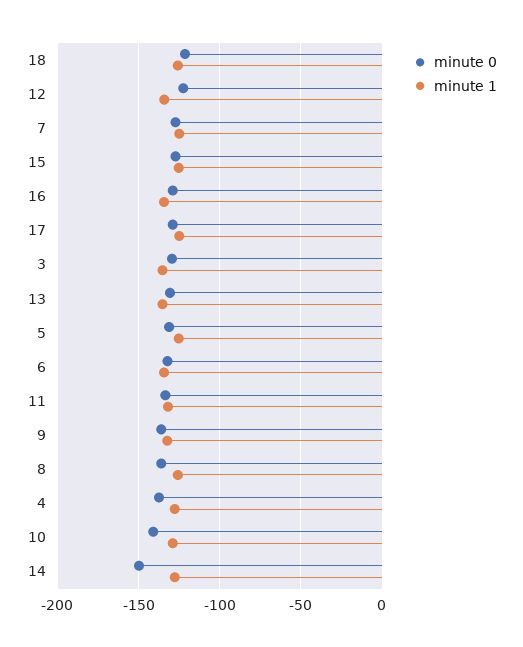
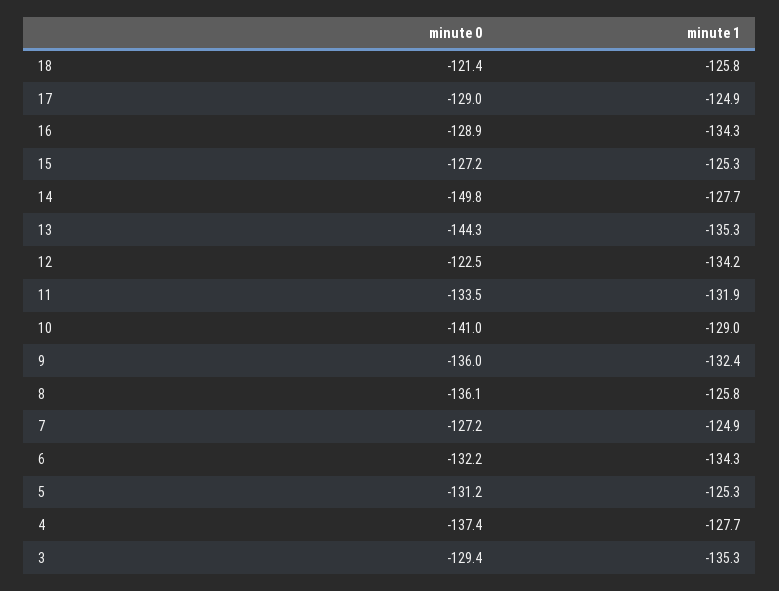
minute 0, 13: -130 -> -144.3

